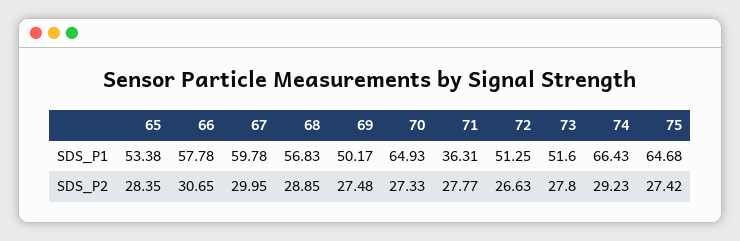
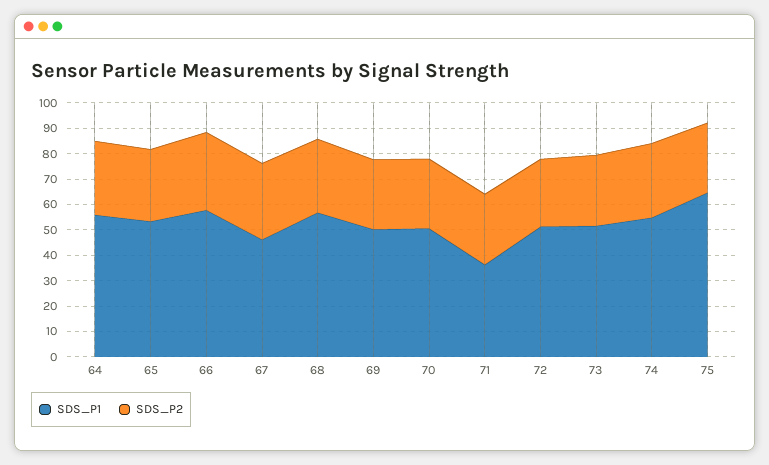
SDS_P1, 67: 59.78 -> 45
SDS_P1, 70: 64.93 -> 50
SDS_P1, 74: 66.43 -> 55
SDS_P1, 64: none -> 55
SDS_P2, 64: none -> 30

